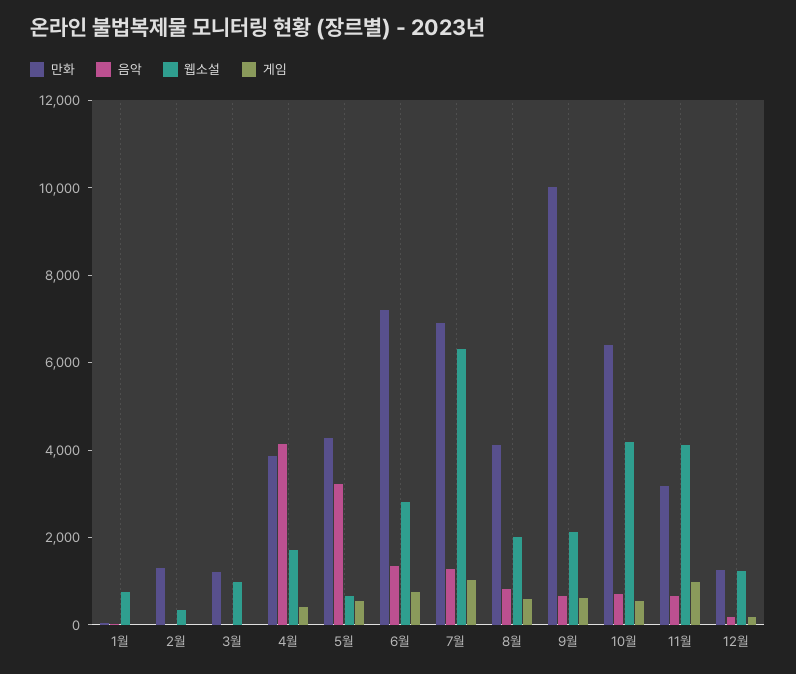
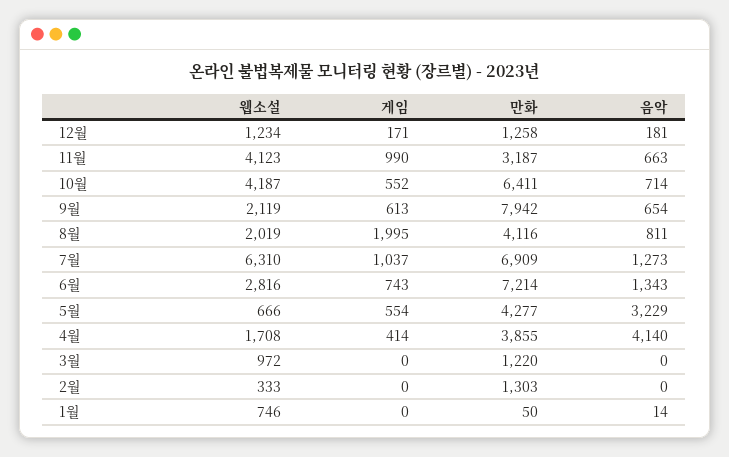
게임, 8월: 500 -> 1995
만화, 9월: 10000 -> 7942

